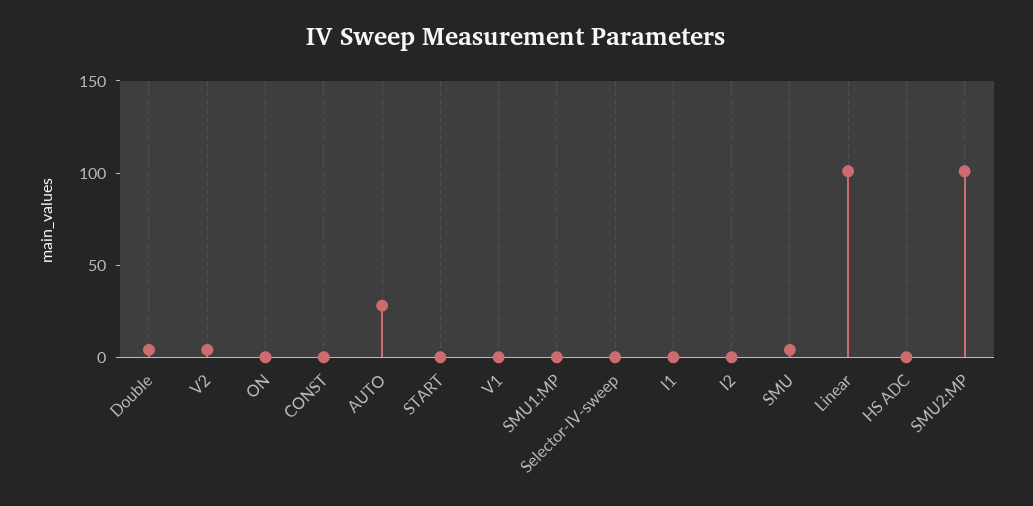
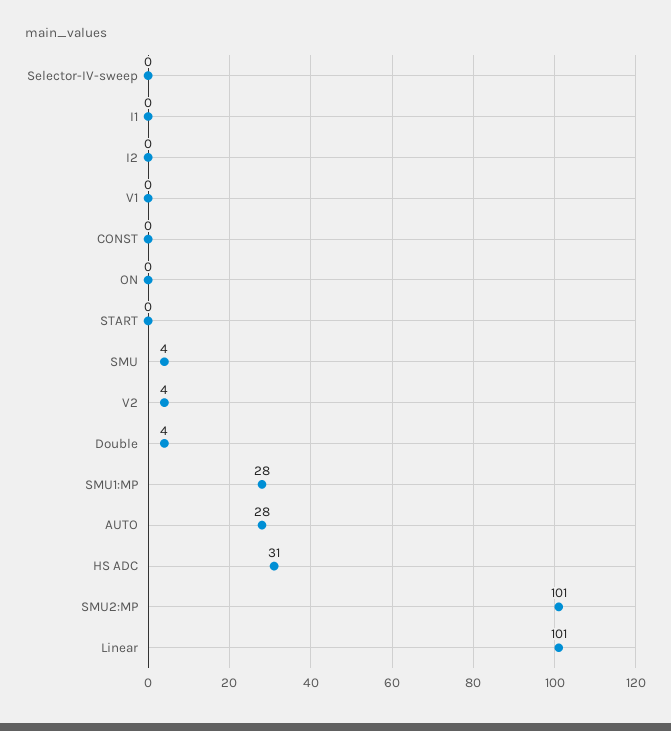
SMU1:MP: 0 -> 28
HS ADC: 0 -> 31

